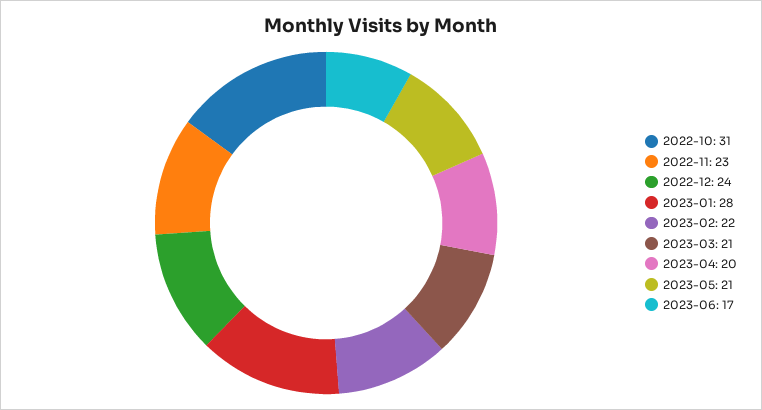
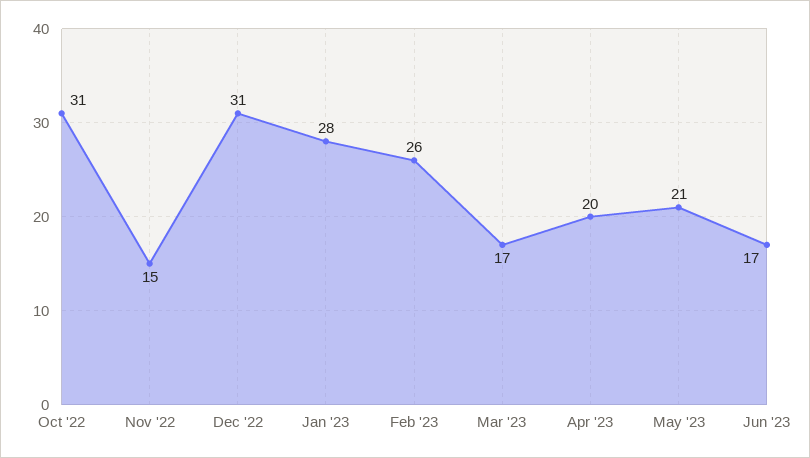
2022-11: 23 -> 15
2022-12: 24 -> 31
2023-02: 22 -> 26
2023-03: 21 -> 17

